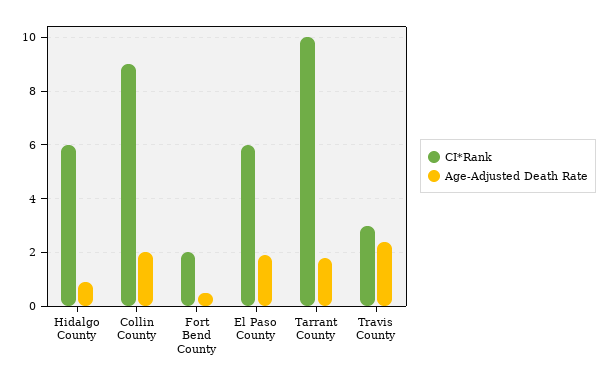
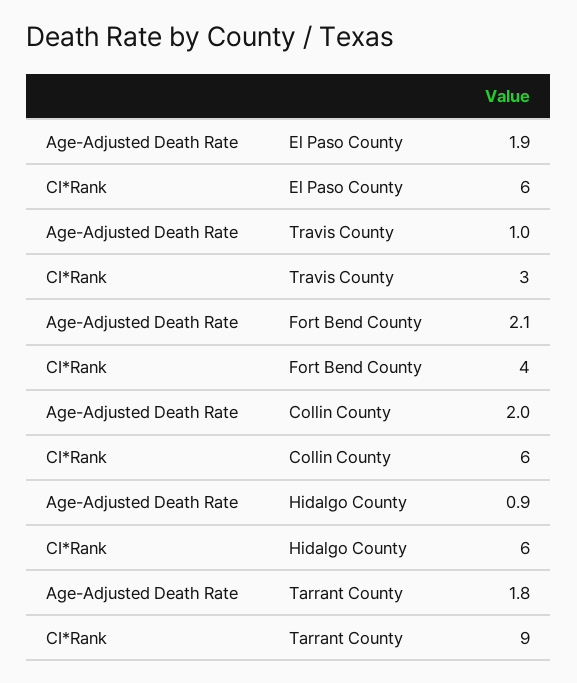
CI*Rank, Collin County: 9 -> 6
CI*Rank, Fort Bend County: 2 -> 4
Age-Adjusted Death Rate, Fort Bend County: 0.5 -> 2.1
CI*Rank, Tarrant County: 10 -> 9
Age-Adjusted Death Rate, Travis County: 2.5 -> 1

